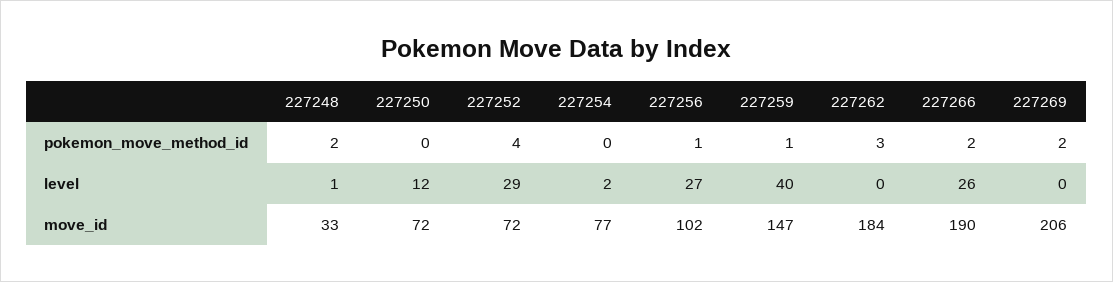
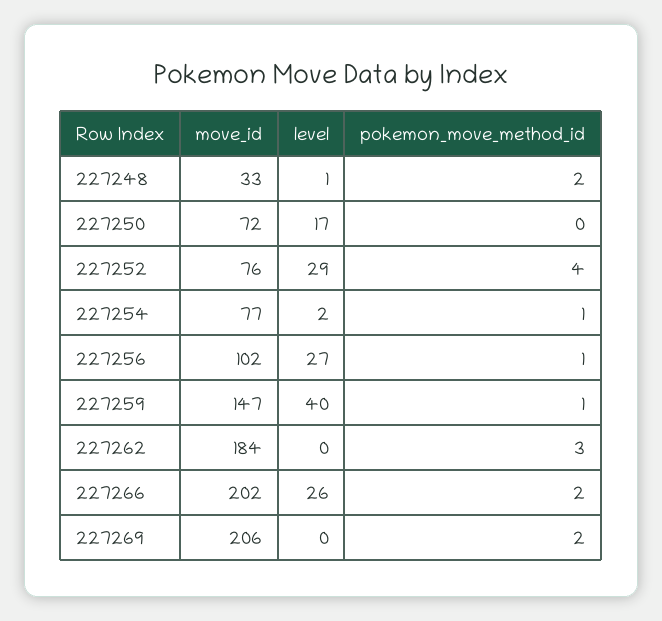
227254, pokemon_move_method_id: 0 -> 1
227250, level: 12 -> 17
227252, move_id: 72 -> 76
227266, move_id: 190 -> 202

